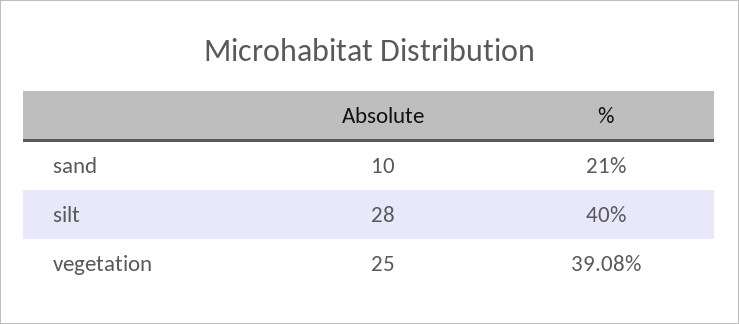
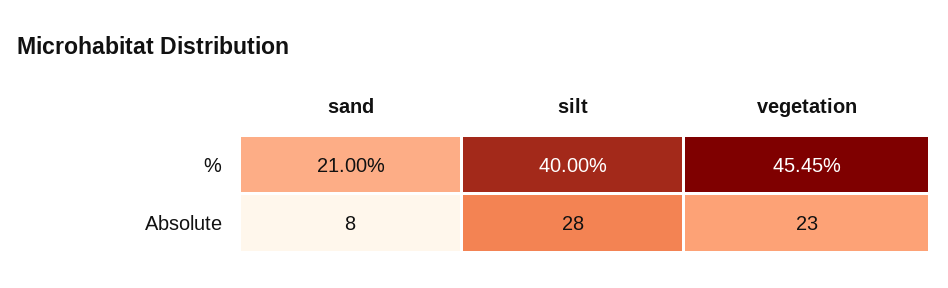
Absolute, sand: 10 -> 8
Absolute, vegetation: 25 -> 23
%, vegetation: 39.08 -> 45.45

